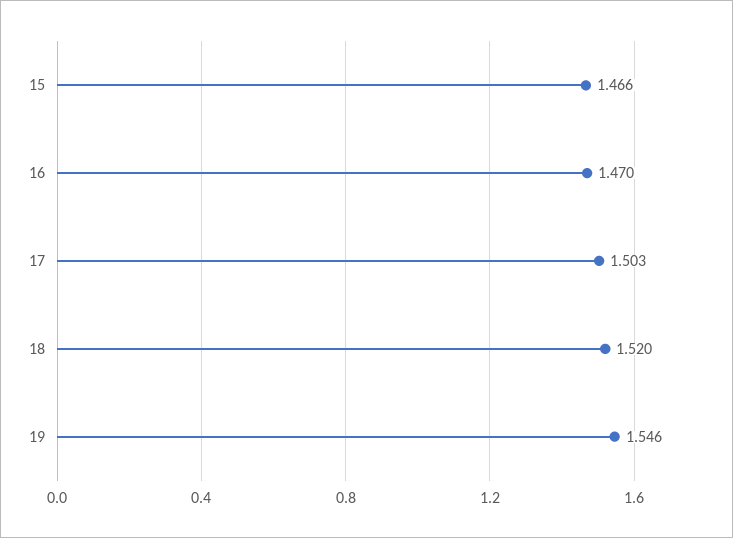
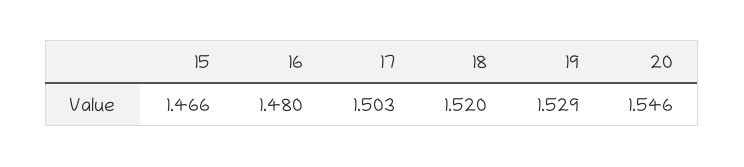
16: 1.47 -> 1.48
19: 1.546 -> 1.529
20: none -> 1.546

